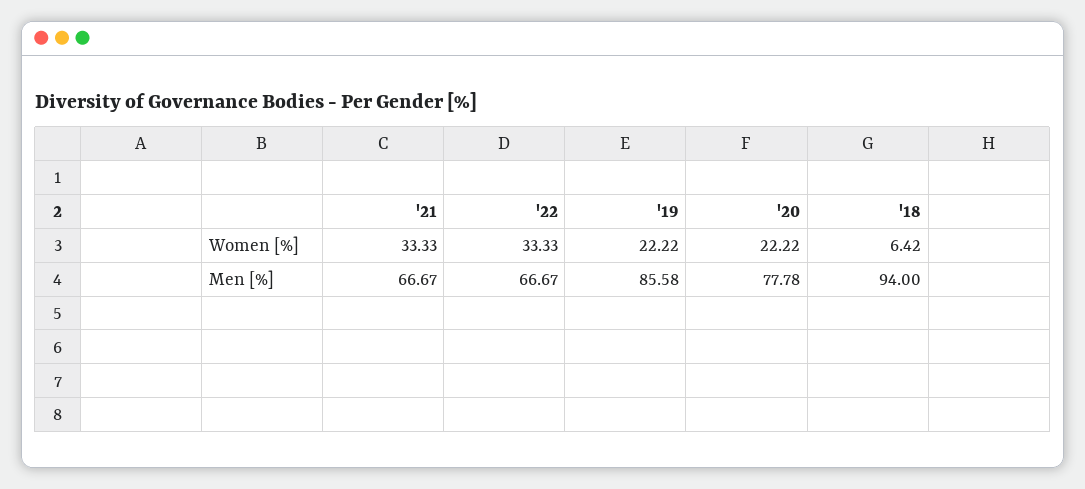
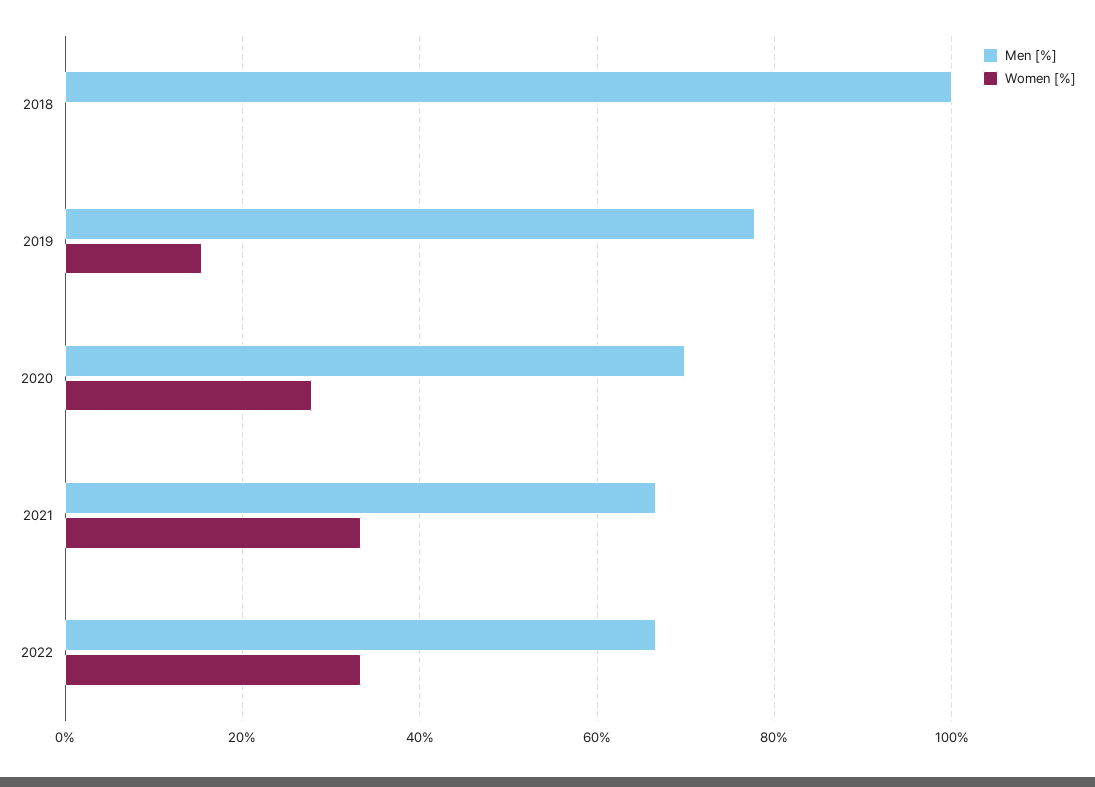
Women [%], '19: 22.22 -> 16
Women [%], '20: 22.22 -> 28
Women [%], '18: 6.42 -> 0
Men [%], '19: 85.58 -> 78
Men [%], '20: 77.78 -> 70
Men [%], '18: 94 -> 100

